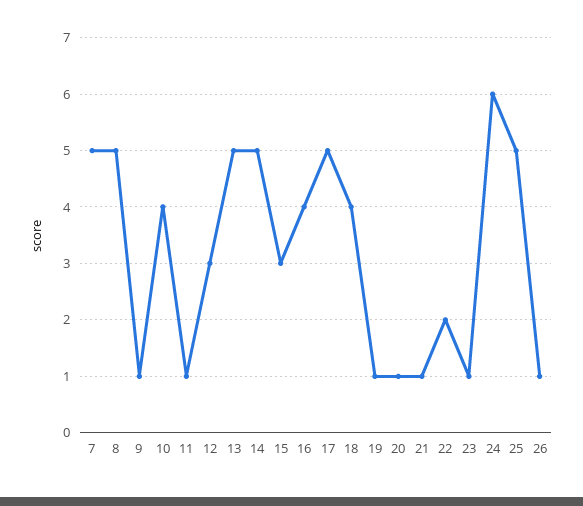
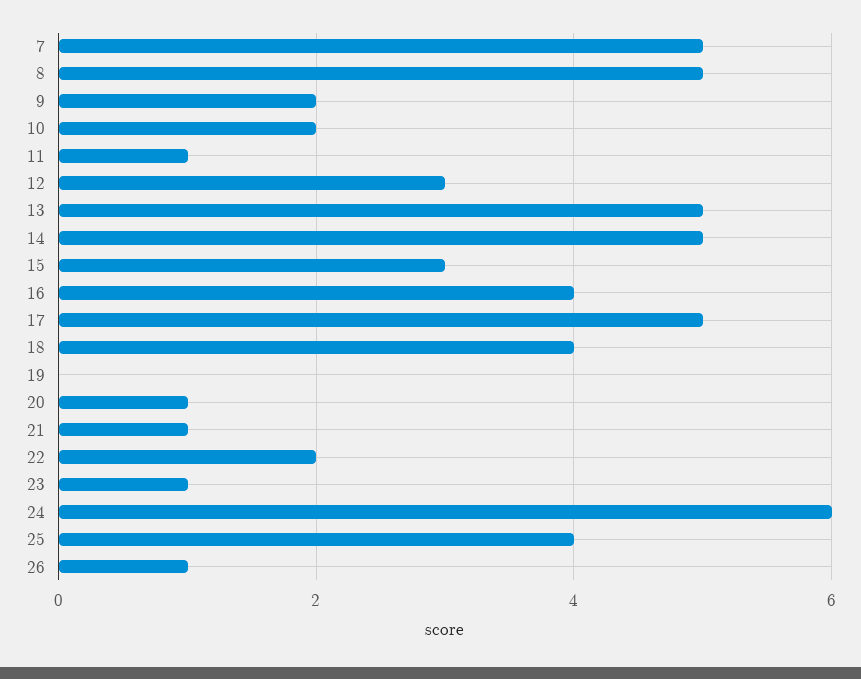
9: 1 -> 2
10: 4 -> 2
19: 1 -> 0
25: 5 -> 4

